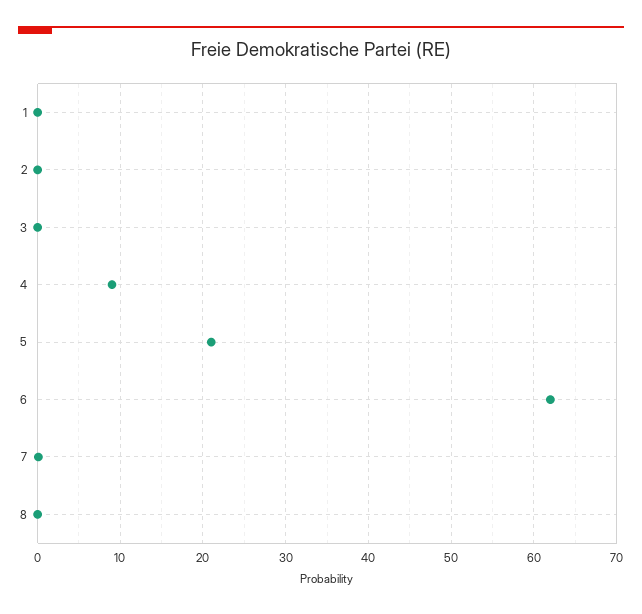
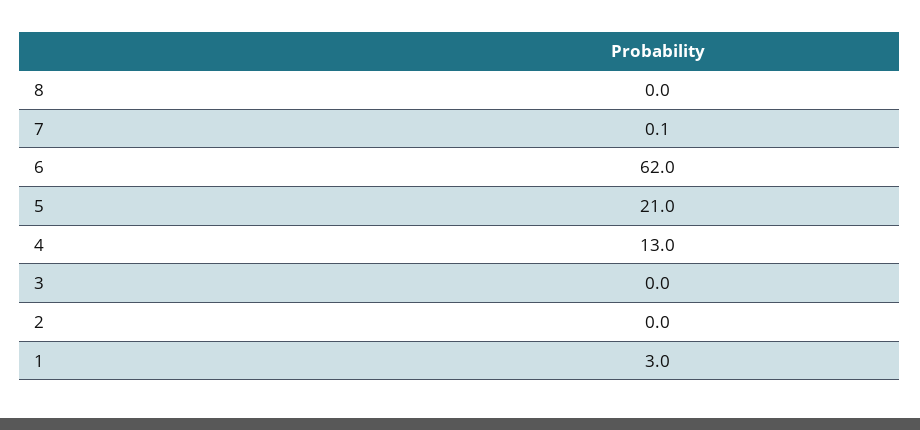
1: 0 -> 3
4: 9 -> 13

